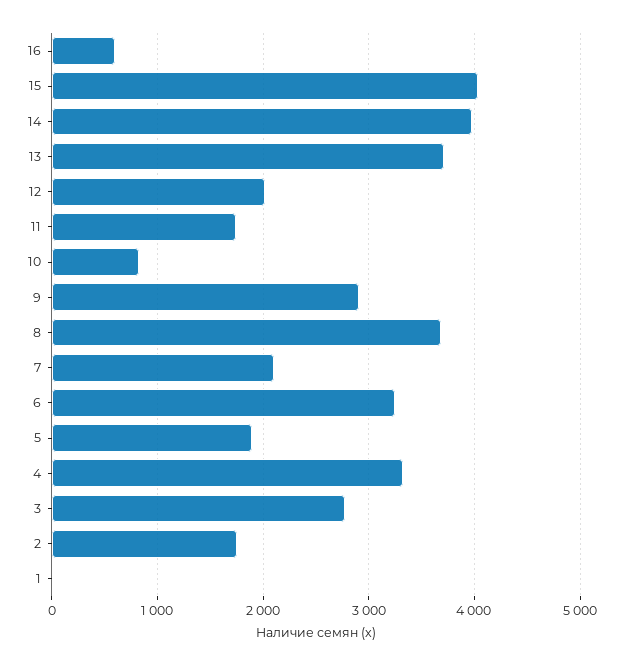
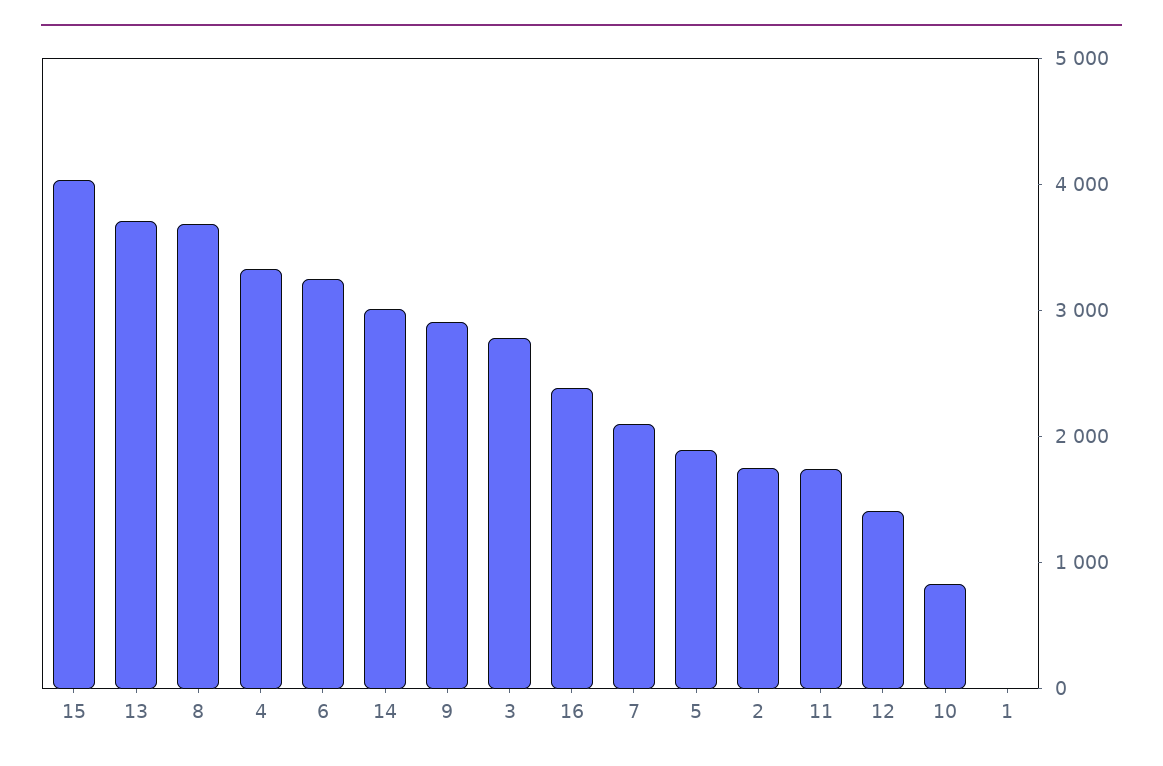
16: 600 -> 2400
14: 4000 -> 3000
12: 2000 -> 1400

